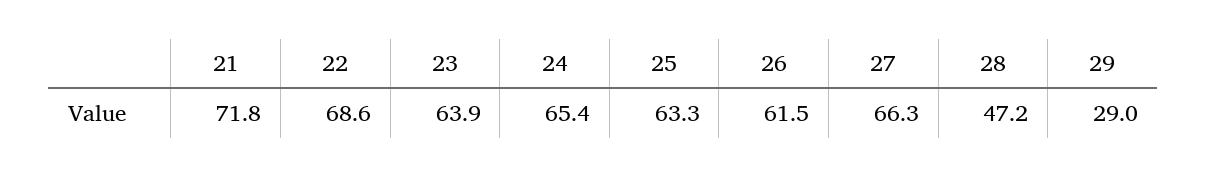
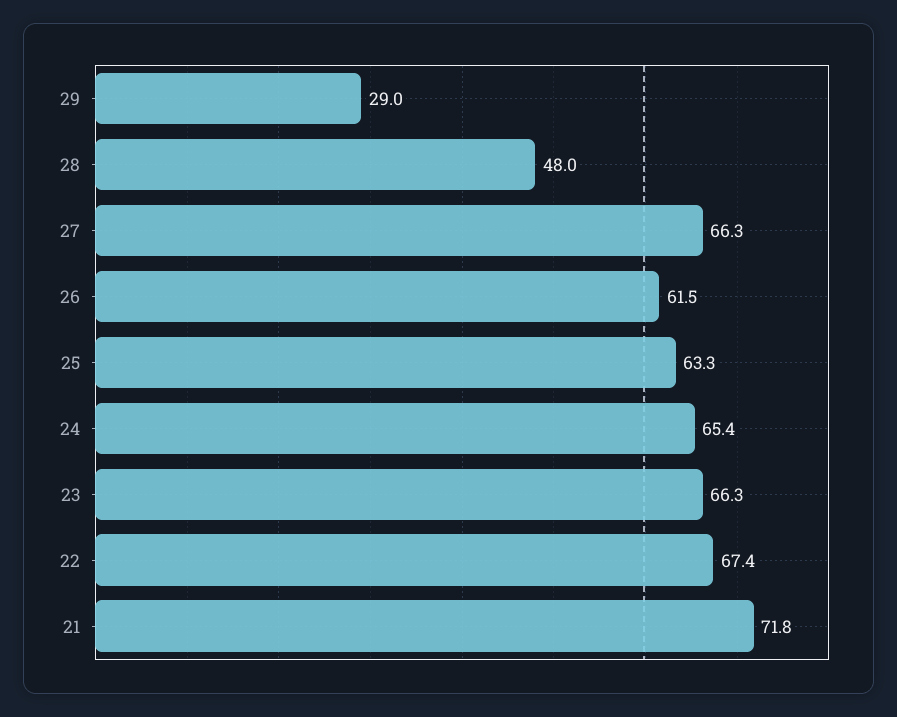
22: 68.6 -> 67.4
23: 63.9 -> 66.3
28: 47.2 -> 48

